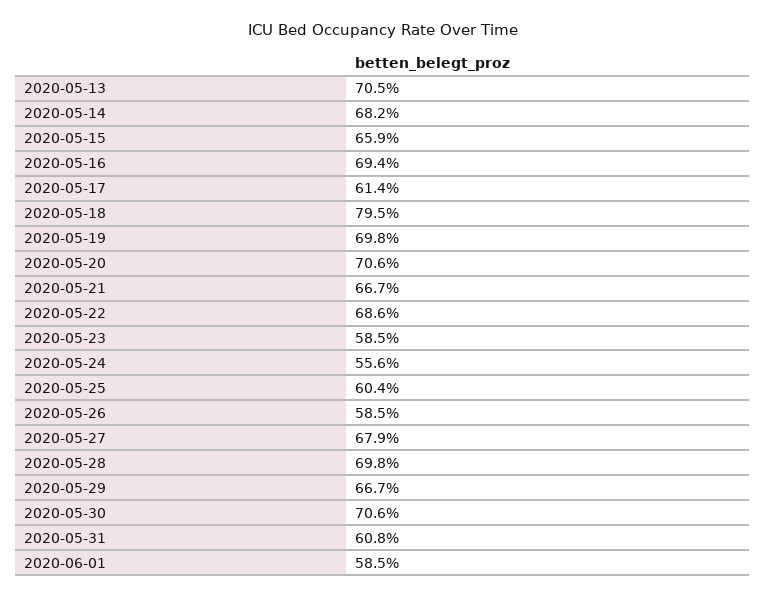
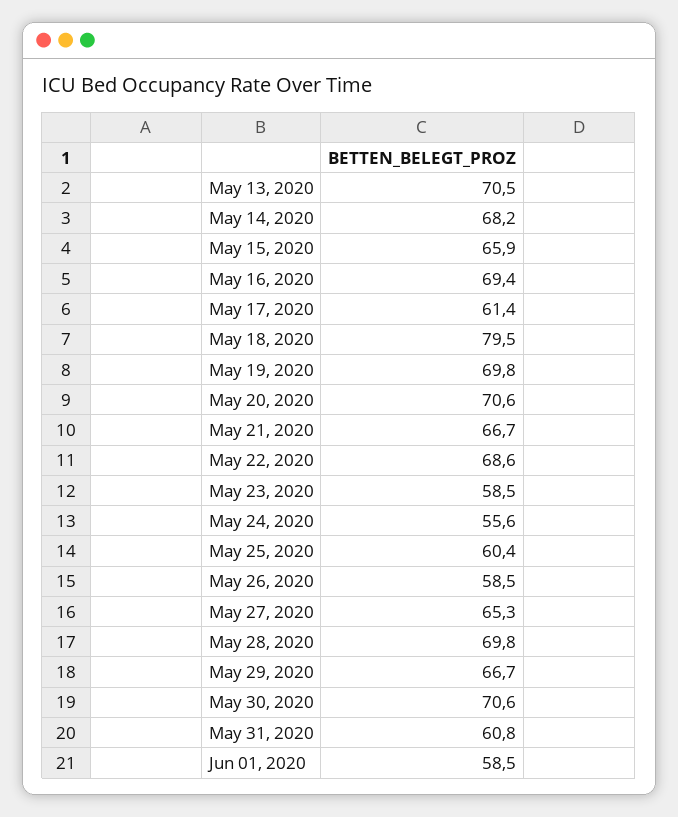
2020-05-27: 67.9 -> 65.3

